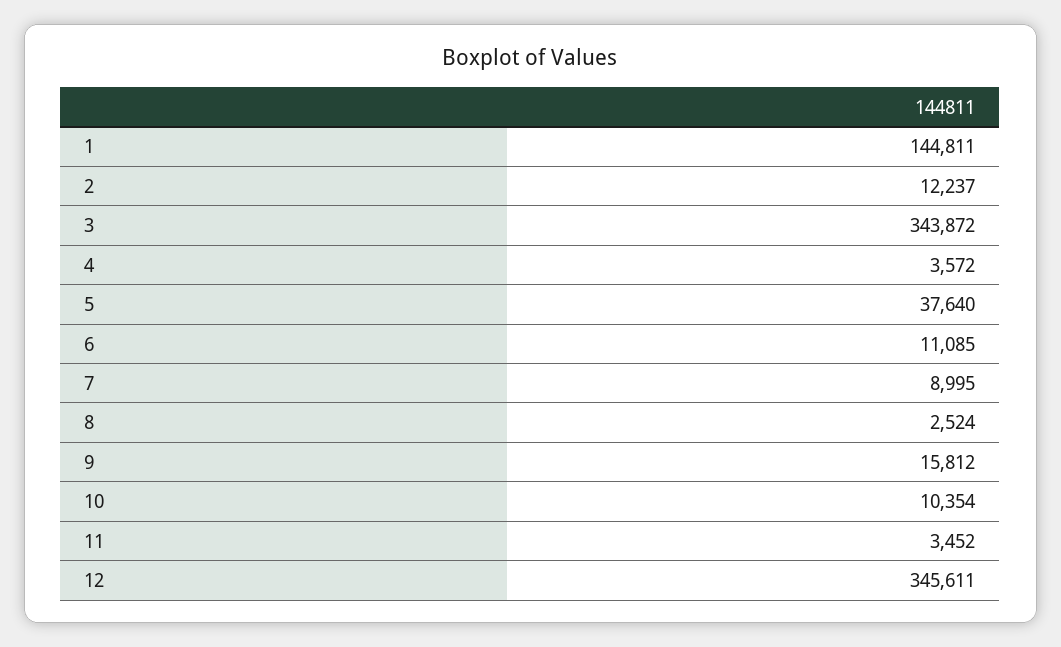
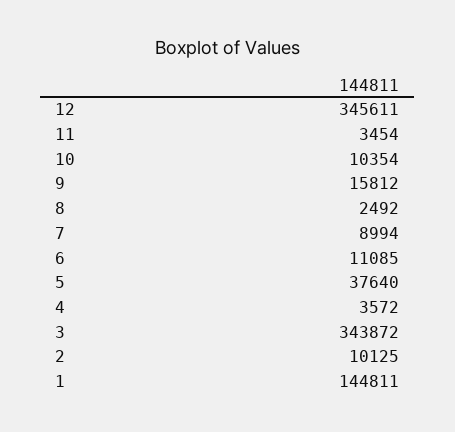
2: 12237 -> 10125
7: 8995 -> 8994
8: 2524 -> 2492
11: 3452 -> 3454

